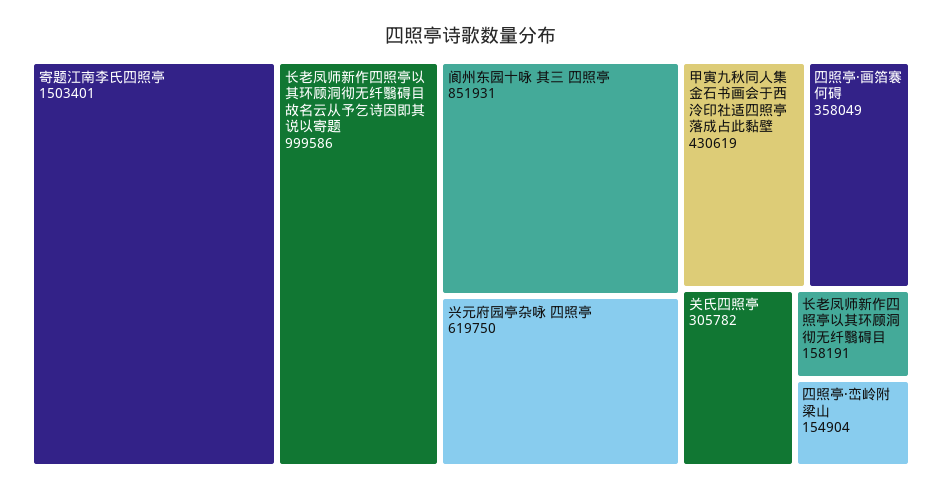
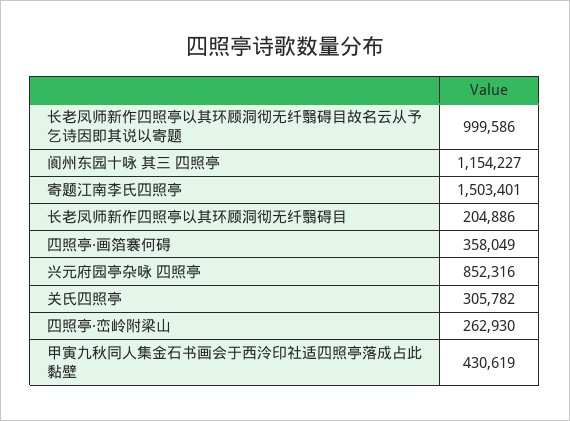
阆州东园十咏 其三 四照亭: 851931 -> 1154227
兴元府园亭杂咏 四照亭: 619750 -> 852316
长老凤师新作四照亭以其环顾洞彻无纤翳碍目: 158191 -> 204886
四照亭·峦岭附梁山: 154904 -> 262930

